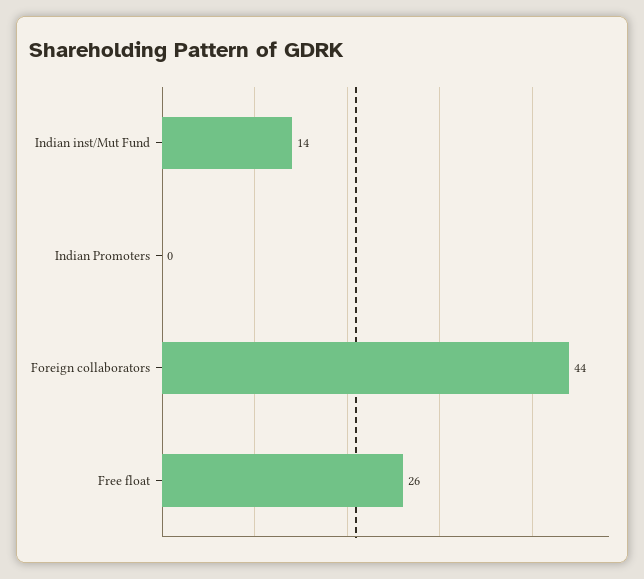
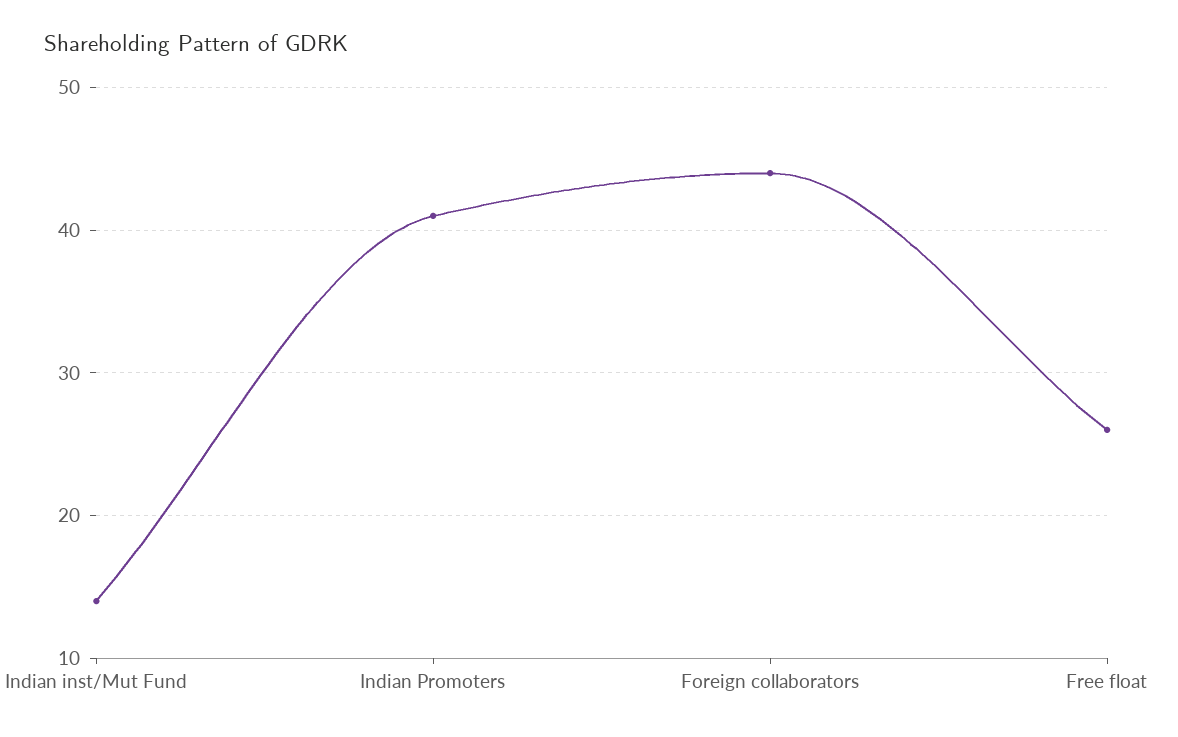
Indian Promoters: 0 -> 41

